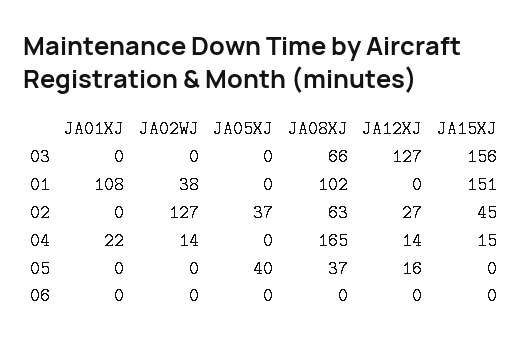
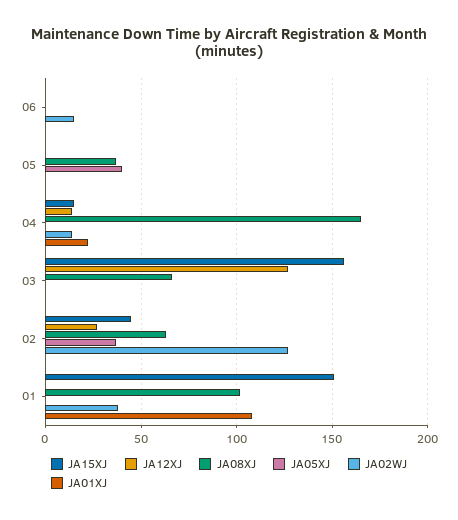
JA12XJ, 05: 16 -> 0
JA02WJ, 06: 0 -> 15

